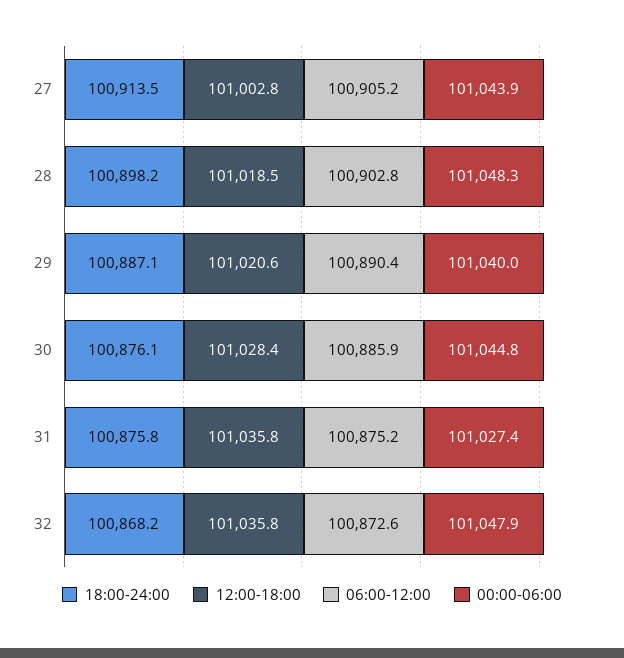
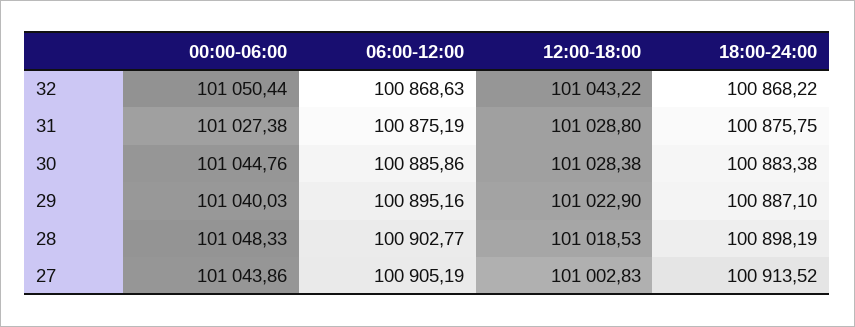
12:00-18:00, 29: 101020.6 -> 101022.9
06:00-12:00, 29: 100890.4 -> 100895.16
18:00-24:00, 30: 100876.1 -> 100883.38
12:00-18:00, 31: 101035.8 -> 101028.8
12:00-18:00, 32: 101035.8 -> 101043.22
06:00-12:00, 32: 100872.6 -> 100868.63
00:00-06:00, 32: 101047.9 -> 101050.44

